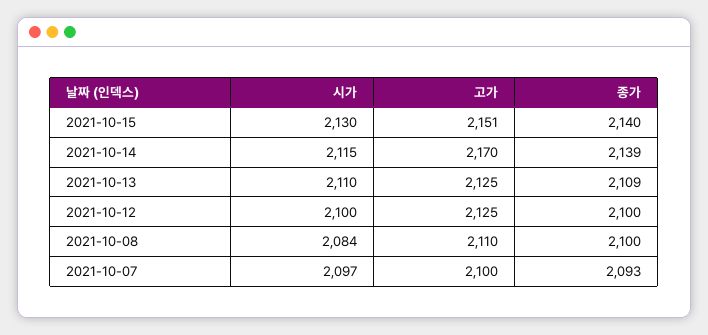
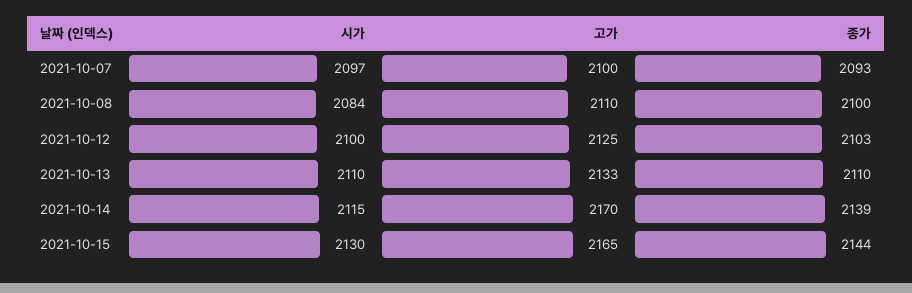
고가, 2021-10-15: 2151 -> 2165
종가, 2021-10-15: 2140 -> 2144
고가, 2021-10-13: 2125 -> 2133
종가, 2021-10-13: 2109 -> 2110
종가, 2021-10-12: 2100 -> 2103

